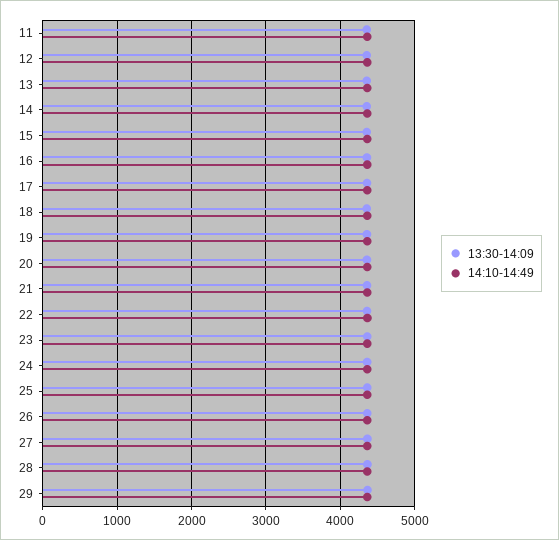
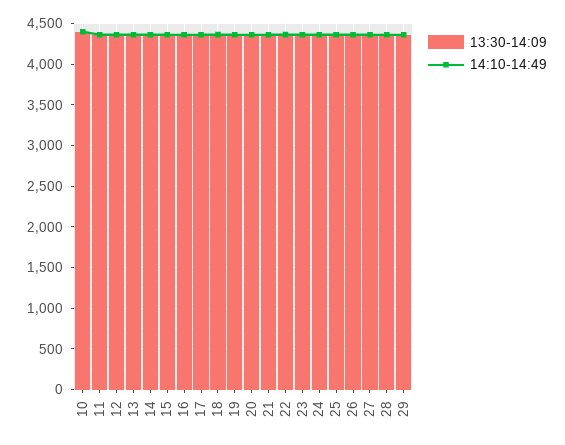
13:30-14:09, 10: none -> 4400
14:10-14:49, 10: none -> 4400

